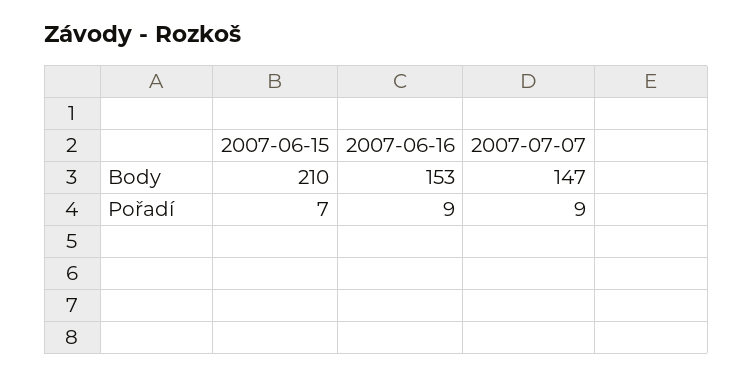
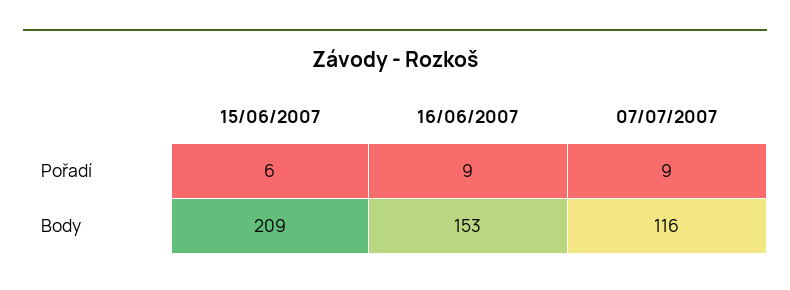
2007-06-15, Body: 210 -> 209
2007-07-07, Body: 147 -> 116
2007-06-15, Pořadí: 7 -> 6

